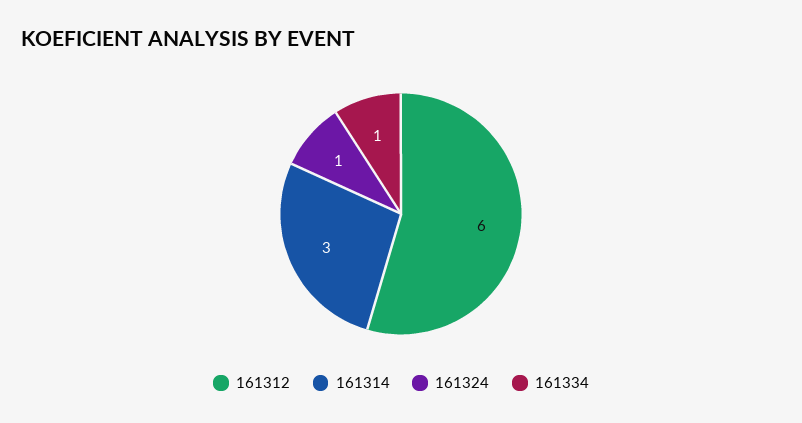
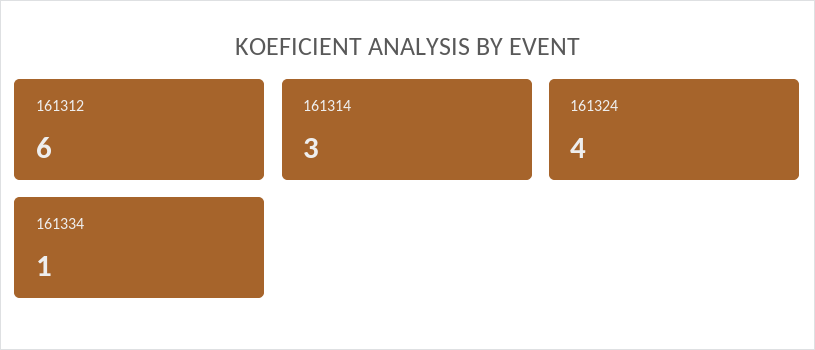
161324: 1 -> 4

